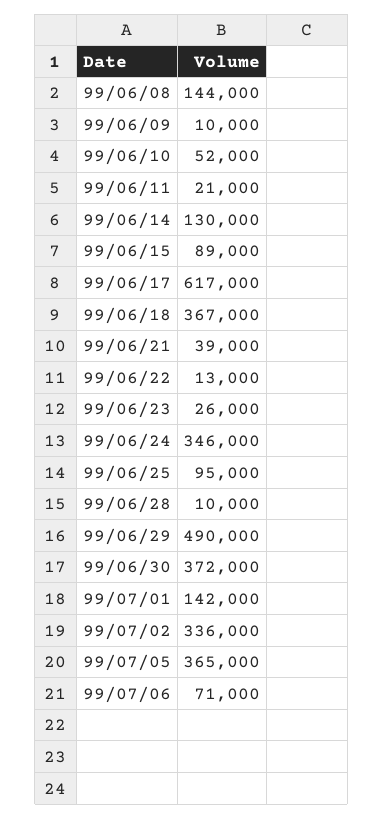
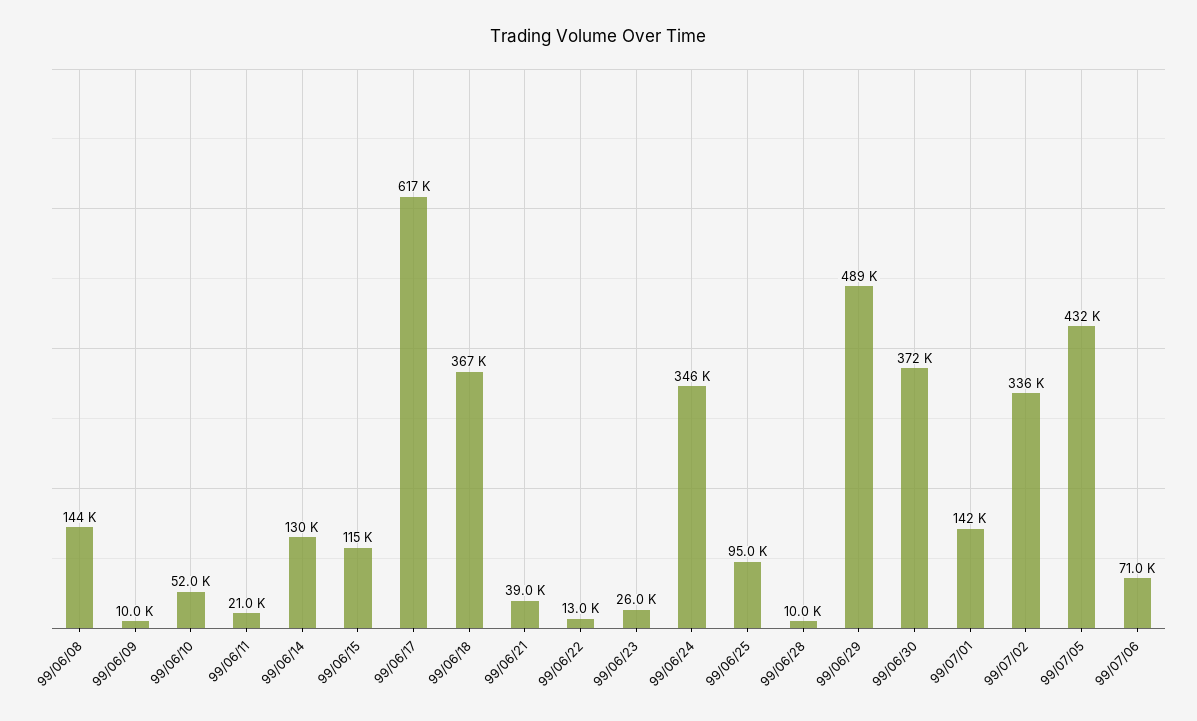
99/06/15: 89000 -> 115000
99/06/29: 490000 -> 489000
99/07/05: 365000 -> 432000

